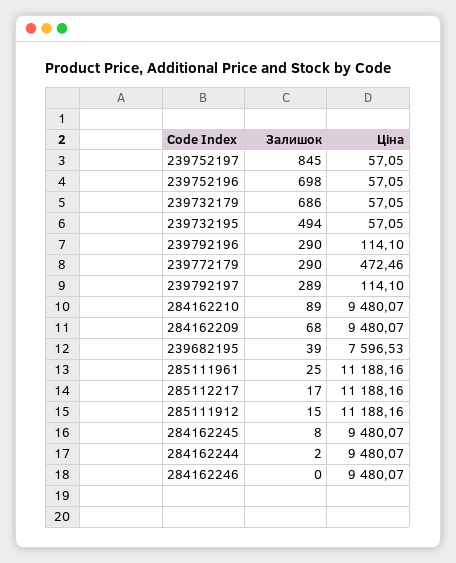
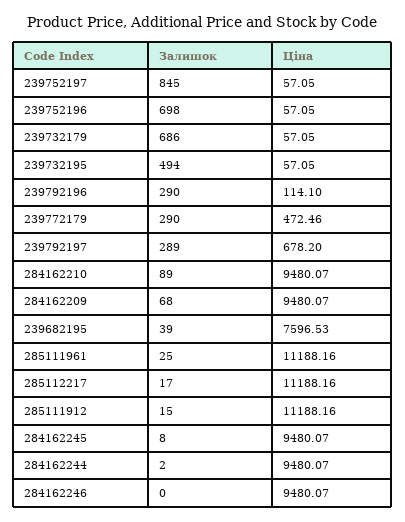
Ціна, 239792197: 114.1 -> 678.2

